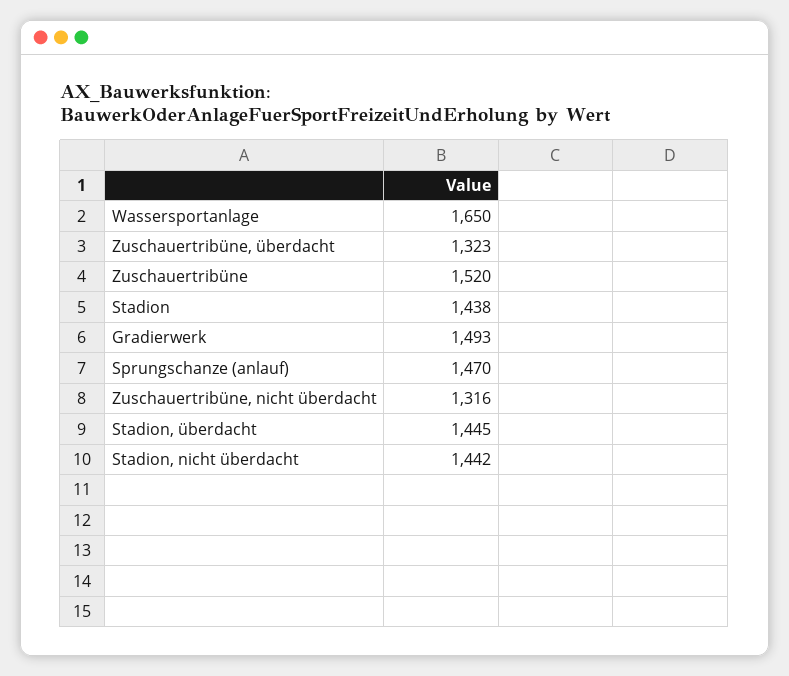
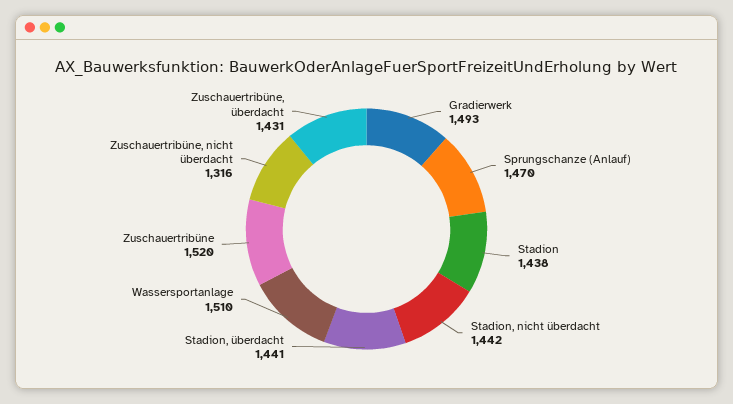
Wassersportanlage: 1650 -> 1510
Zuschauertribüne, überdacht: 1323 -> 1431
Stadion, überdacht: 1445 -> 1441

